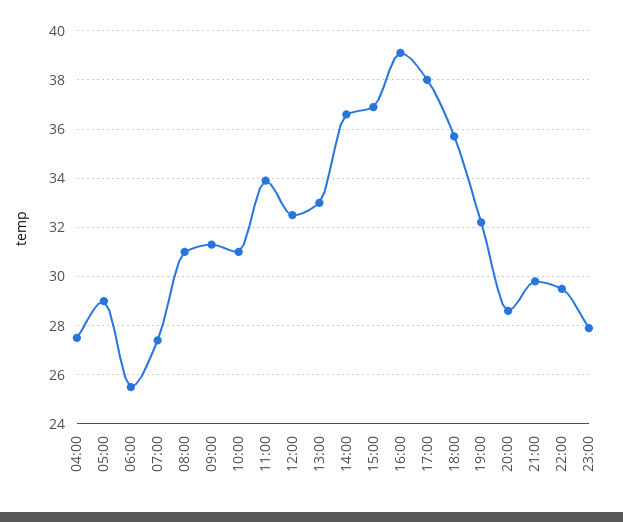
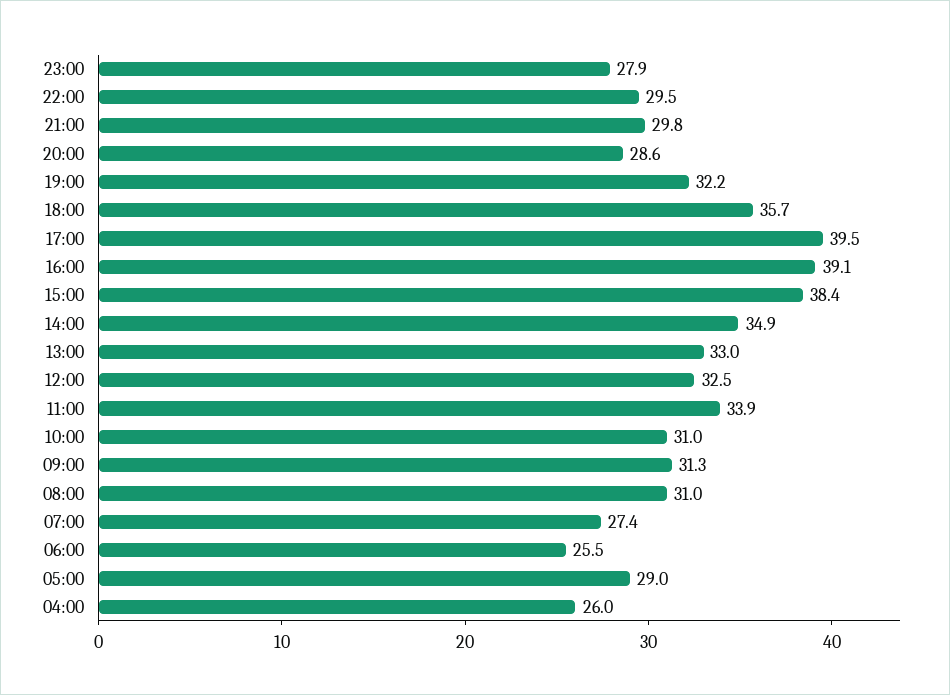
04:00: 27.5 -> 26
14:00: 36.5 -> 34.9
15:00: 37 -> 38.4
17:00: 38 -> 39.5

